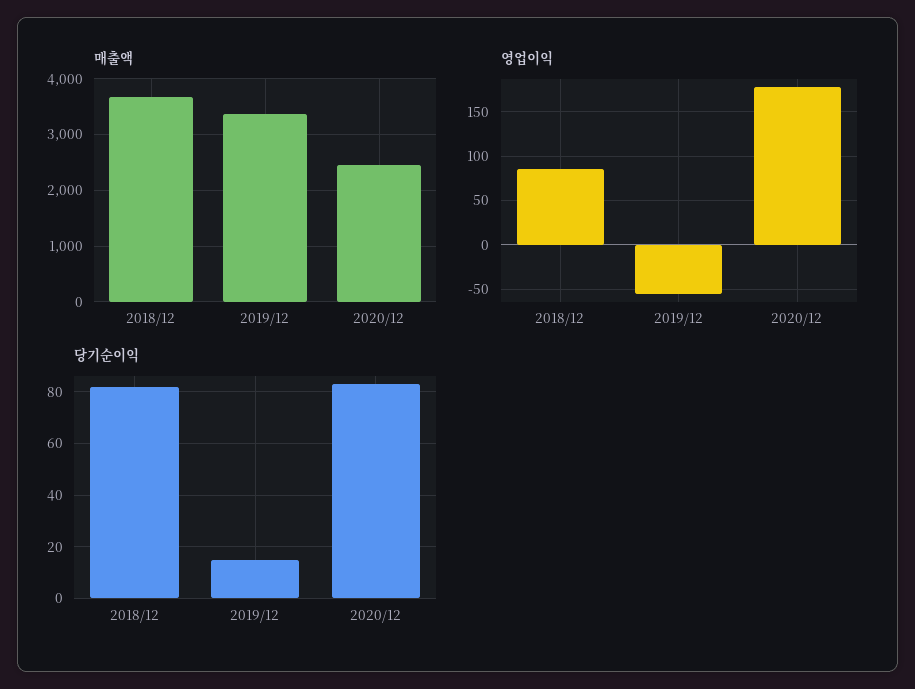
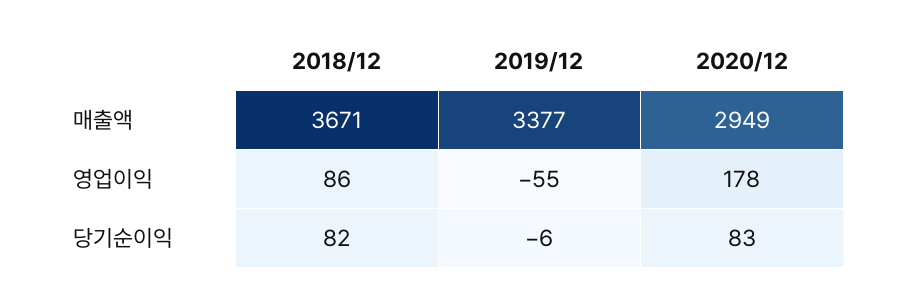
매출액, 2020/12: 2400 -> 2949
당기순이익, 2019/12: 15 -> -6

